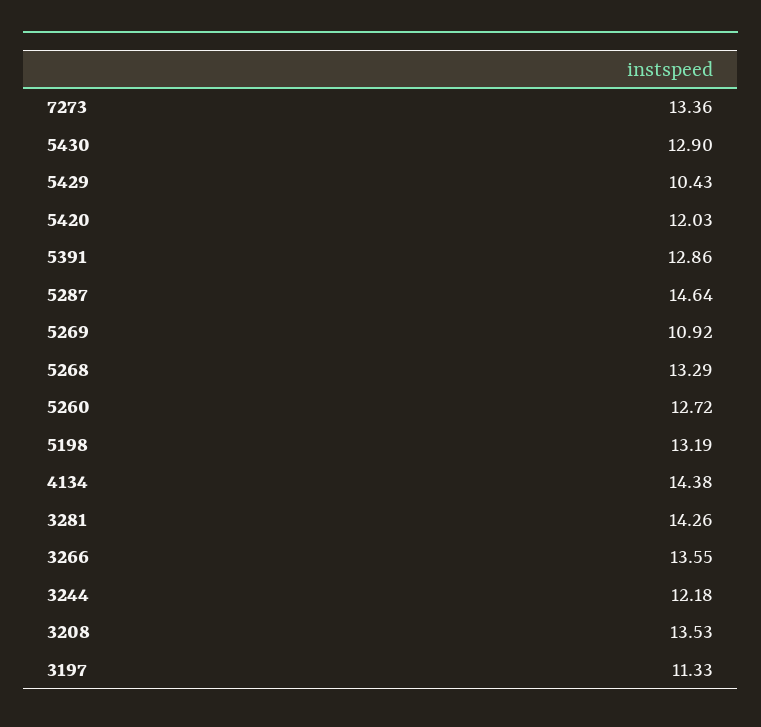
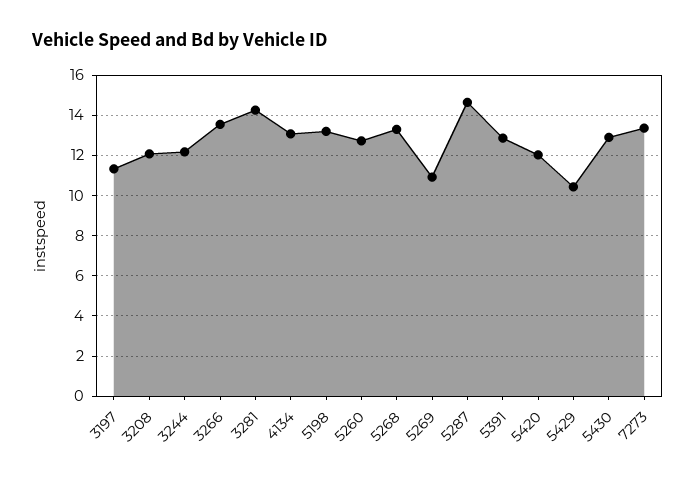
4134: 14.38 -> 13
3208: 13.53 -> 12

